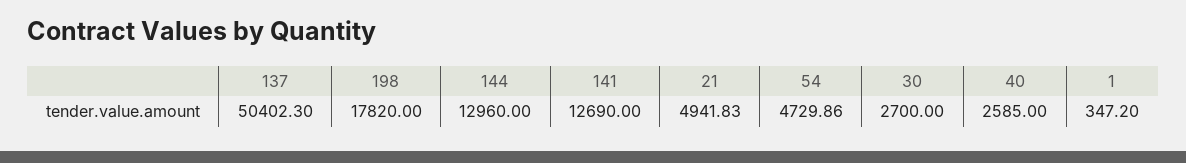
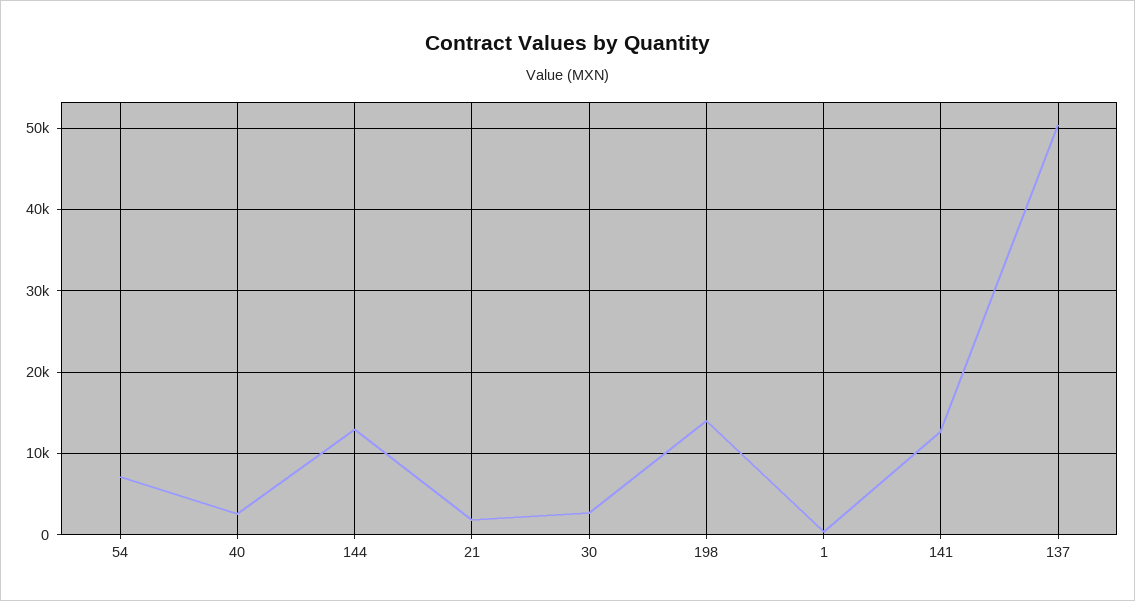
198: 17820 -> 14000
21: 4941.83 -> 2000
54: 4729.86 -> 7000

